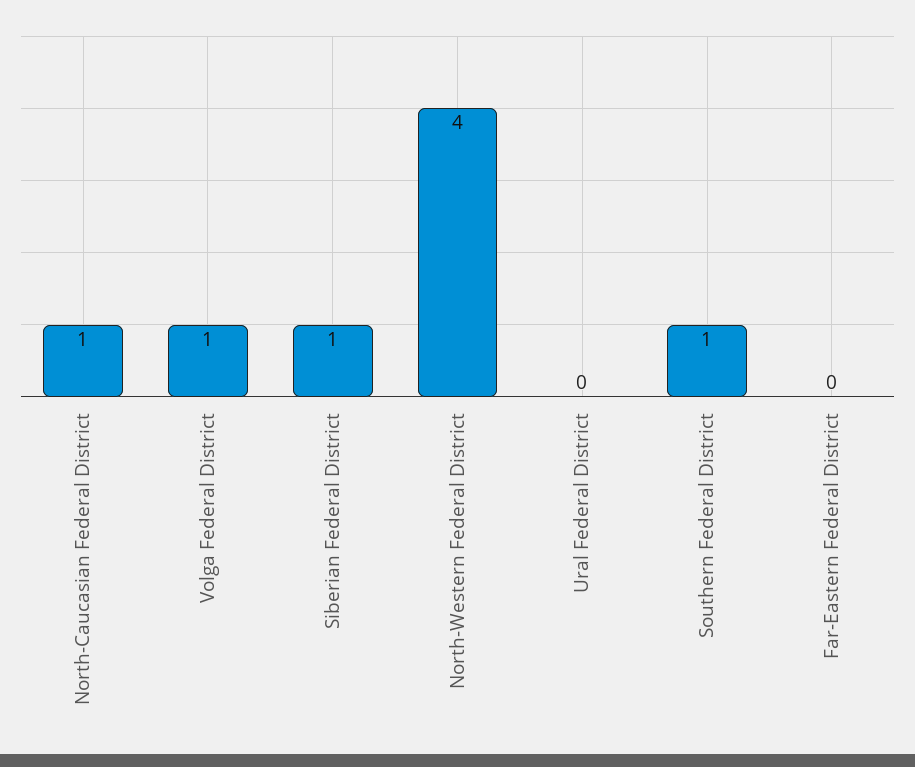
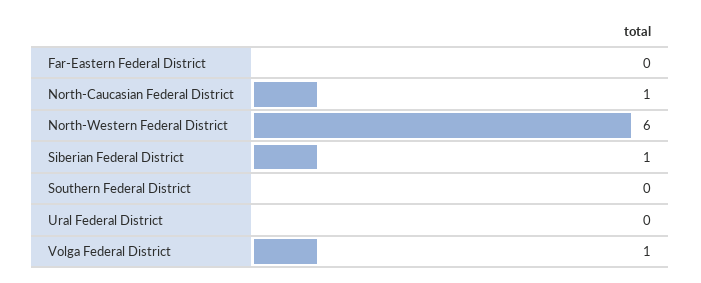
North-Western Federal District: 4 -> 6
Southern Federal District: 1 -> 0

